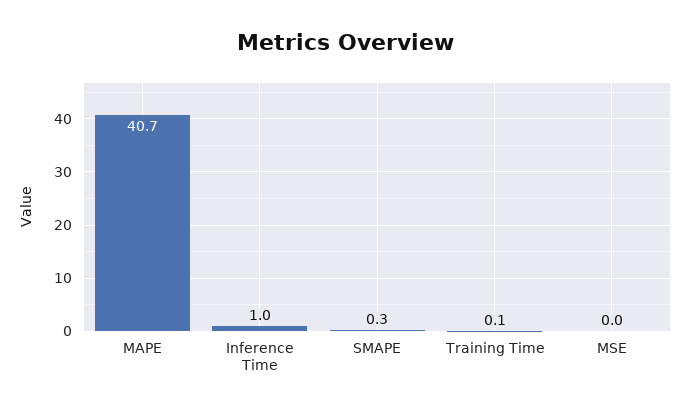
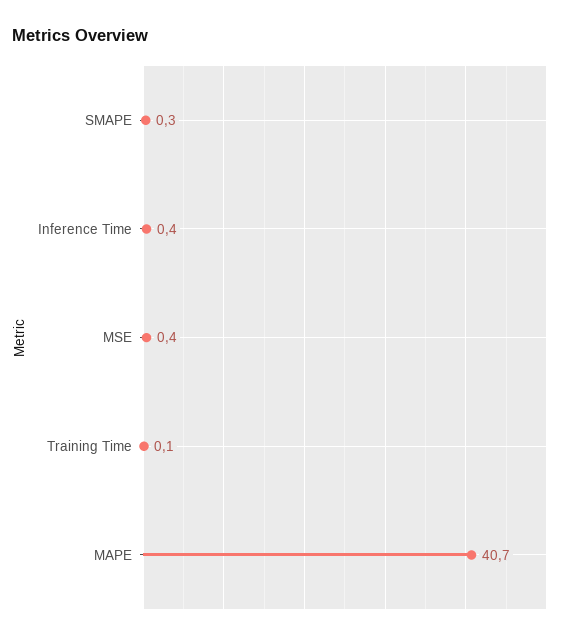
Inference Time: 1 -> 0.4
MSE: 0 -> 0.4

